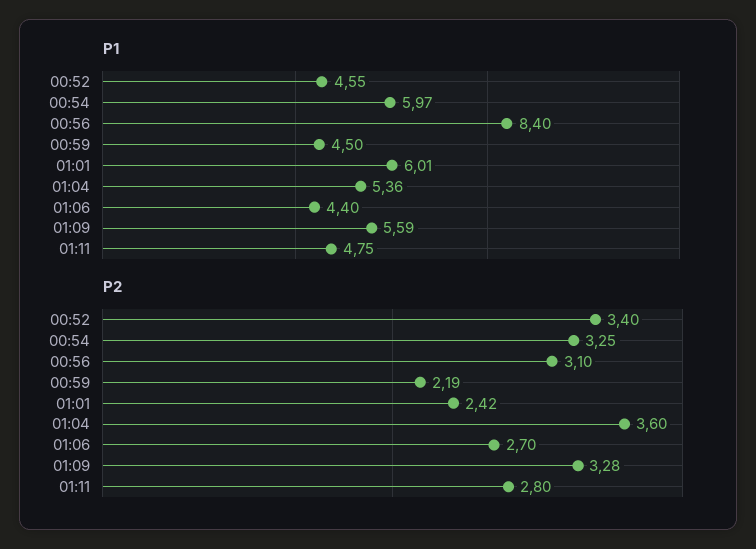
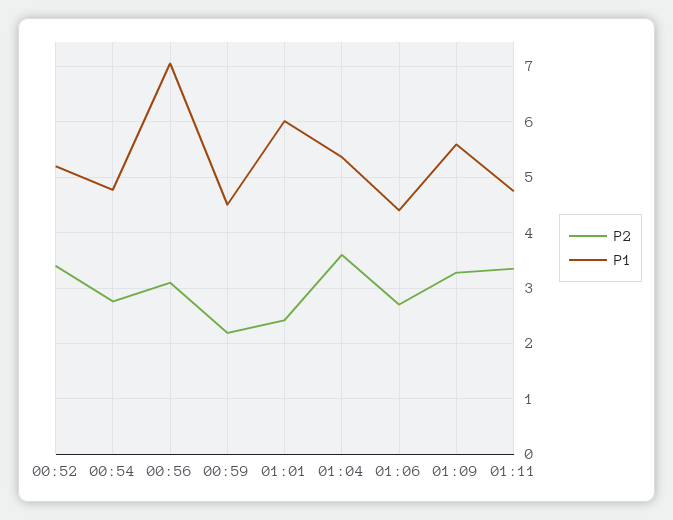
P1, 00:52: 4.55 -> 5.2
P1, 00:54: 5.97 -> 4.8
P1, 00:56: 8.4 -> 7
P2, 00:54: 3.25 -> 2.8
P2, 01:11: 2.8 -> 3.4

